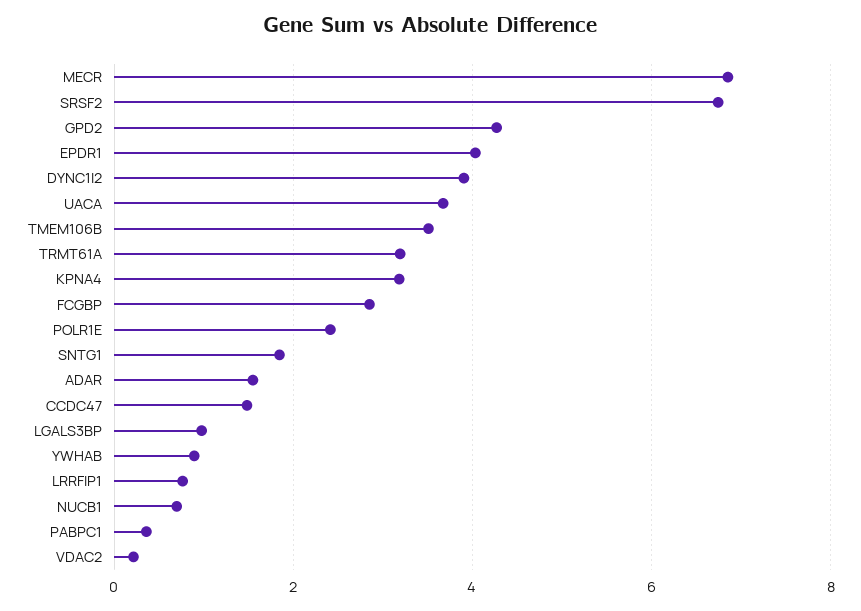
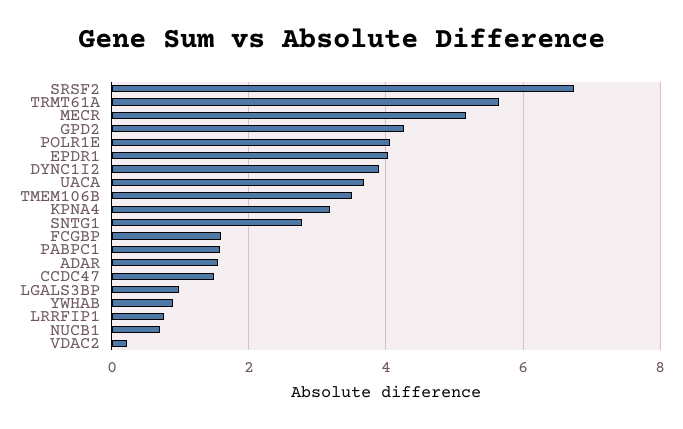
MECR: 6.8 -> 5.2
TRMT61A: 3.2 -> 5.6
FCGBP: 2.8 -> 1.6
POLR1E: 2.4 -> 4
SNTG1: 1.8 -> 2.8
PABPC1: 0.4 -> 1.6

